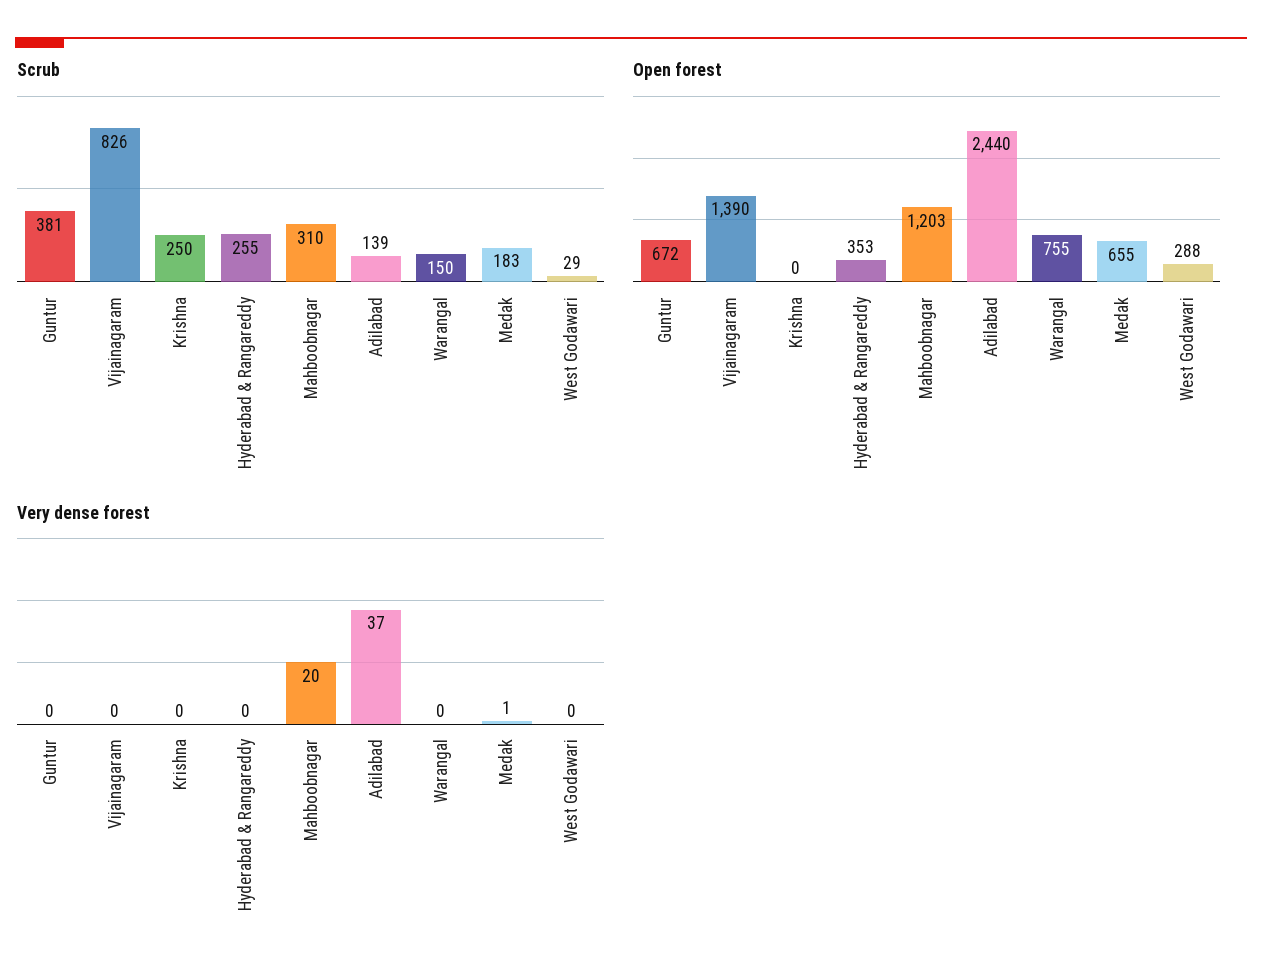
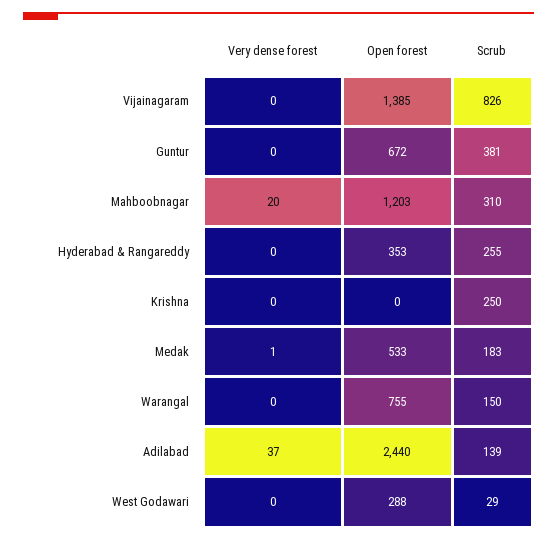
Open forest, Vijainagaram: 1390 -> 1385
Open forest, Medak: 655 -> 533

